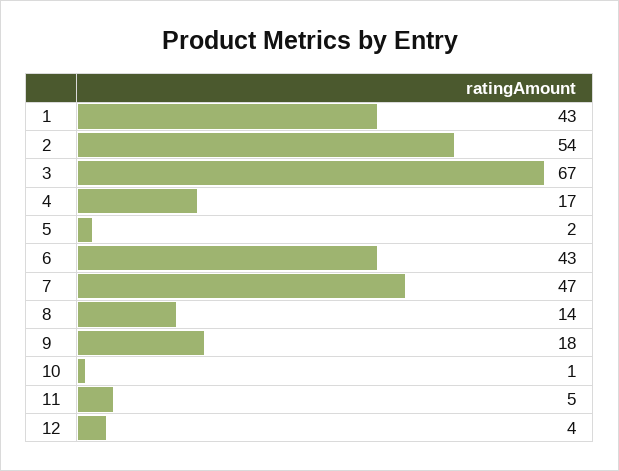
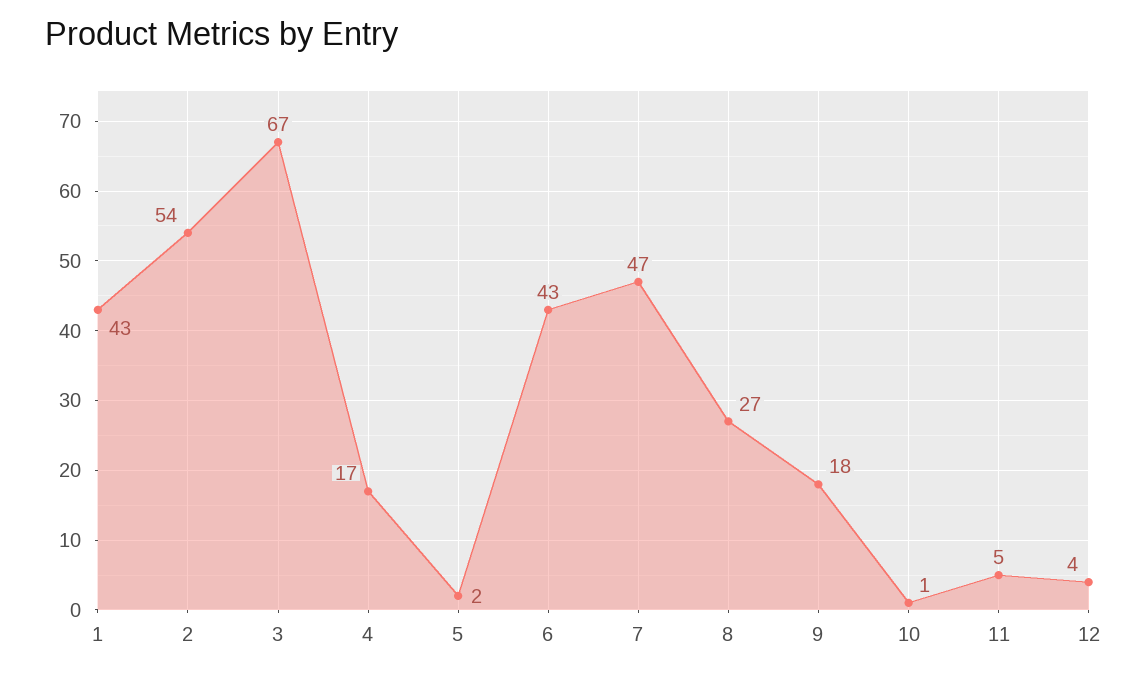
8: 14 -> 27

